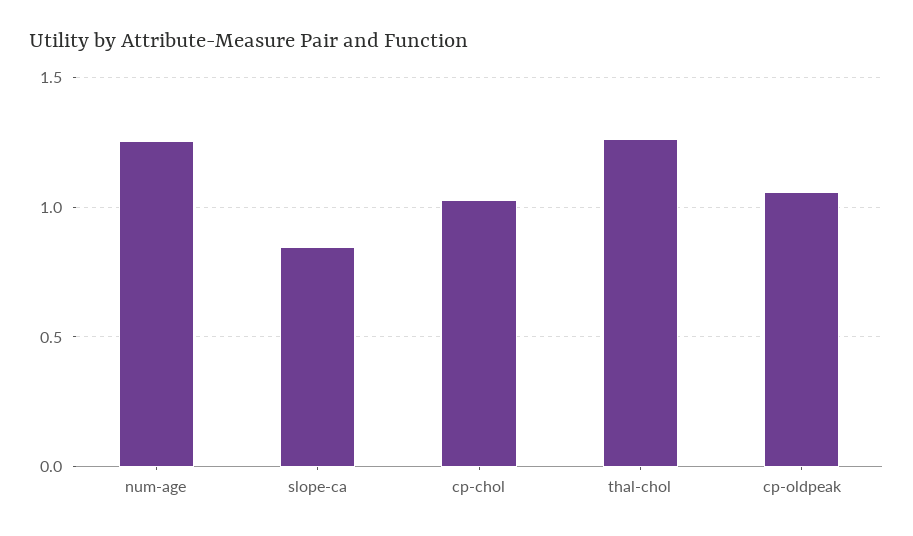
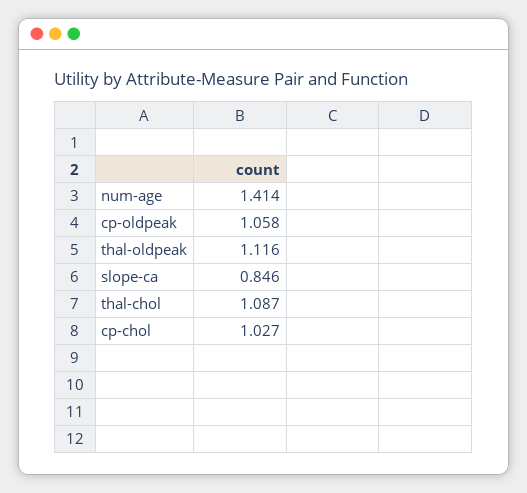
num-age: 1.25 -> 1.414
thal-chol: 1.25 -> 1.087
thal-oldpeak: none -> 1.116

